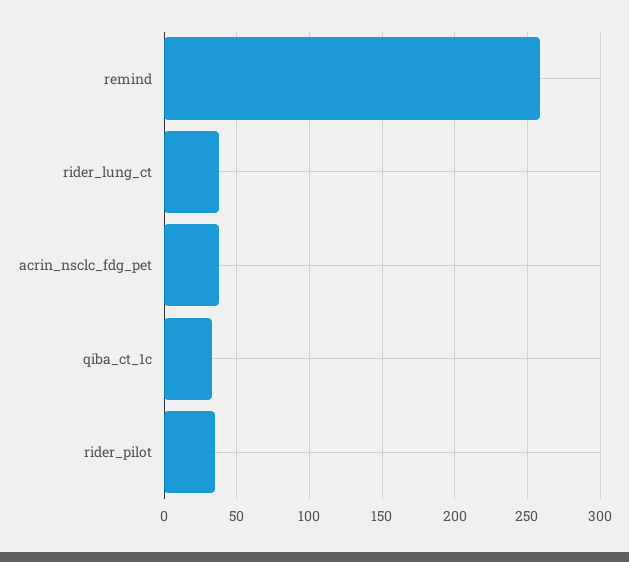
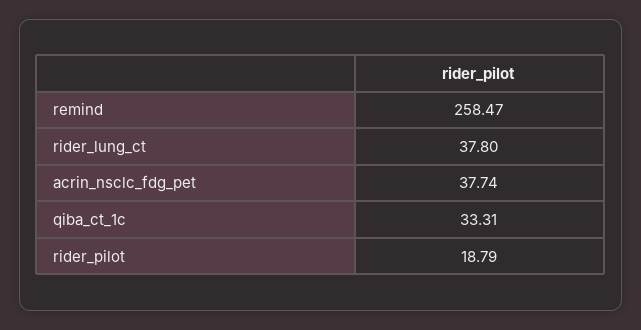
rider_pilot: 35 -> 18.79

